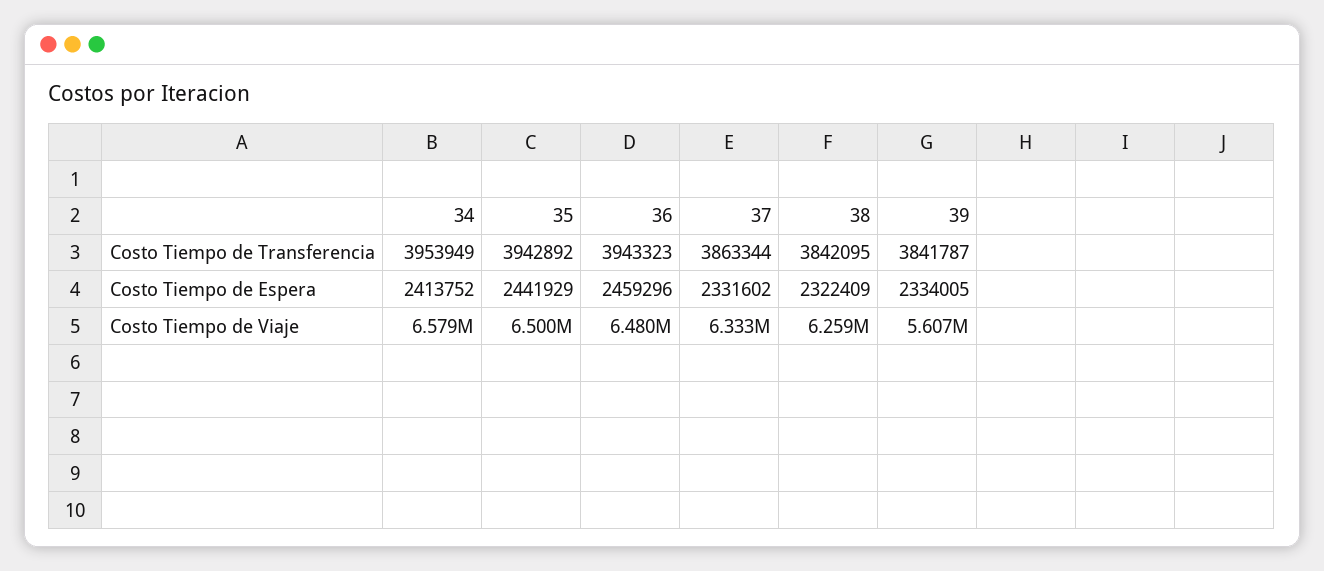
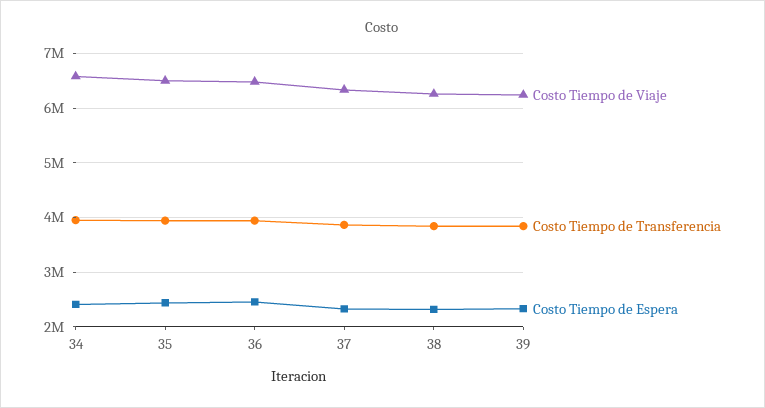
Costo Tiempo de Viaje, 39: 5607000 -> 6200000

